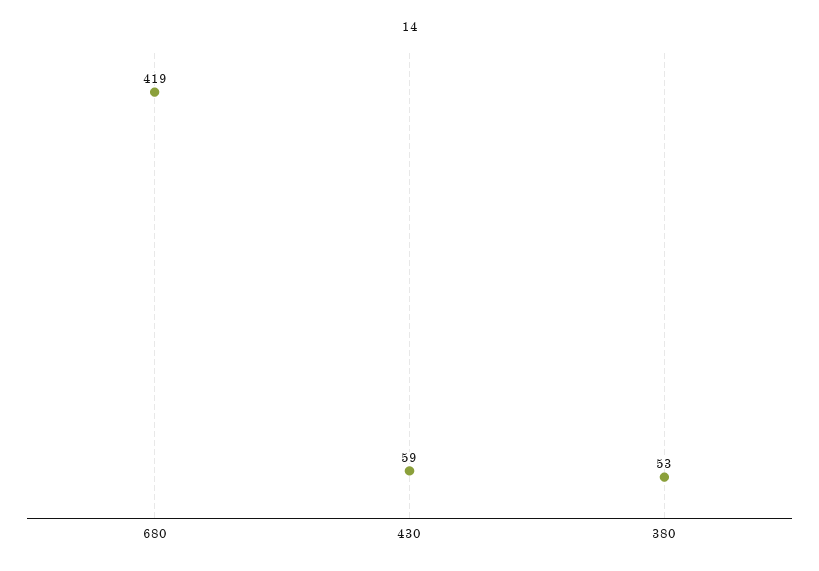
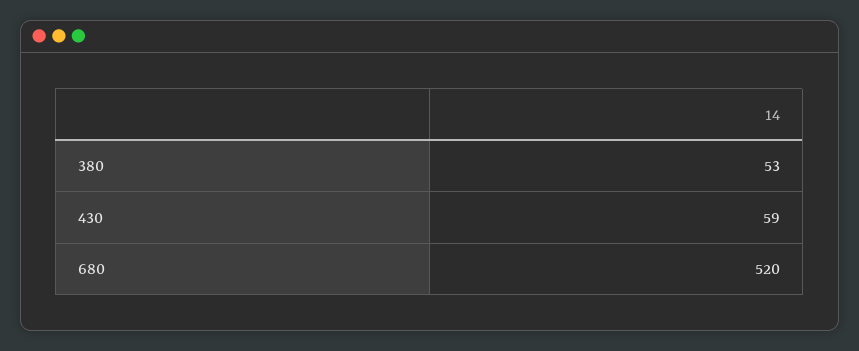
680: 419 -> 520

